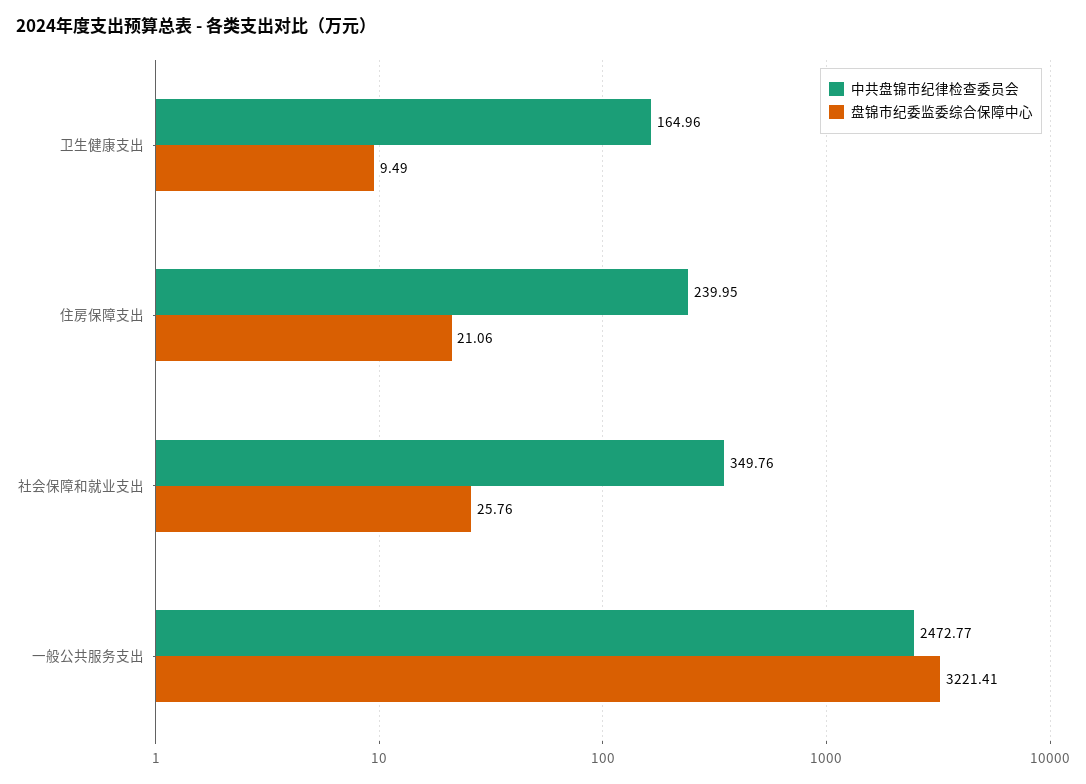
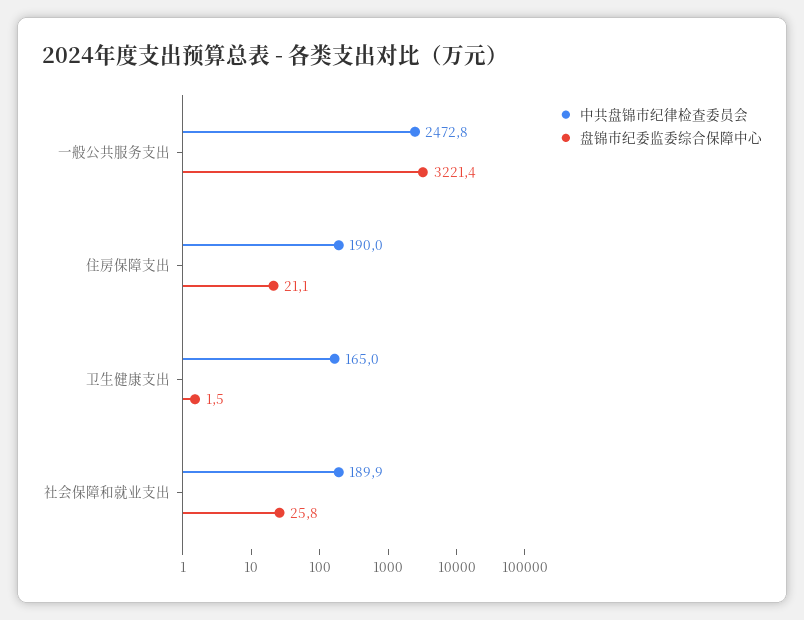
盘锦市纪委监委综合保障中心, 卫生健康支出: 9.49 -> 1.5
中共盘锦市纪律检查委员会, 住房保障支出: 239.95 -> 190
中共盘锦市纪律检查委员会, 社会保障和就业支出: 349.76 -> 189.9

